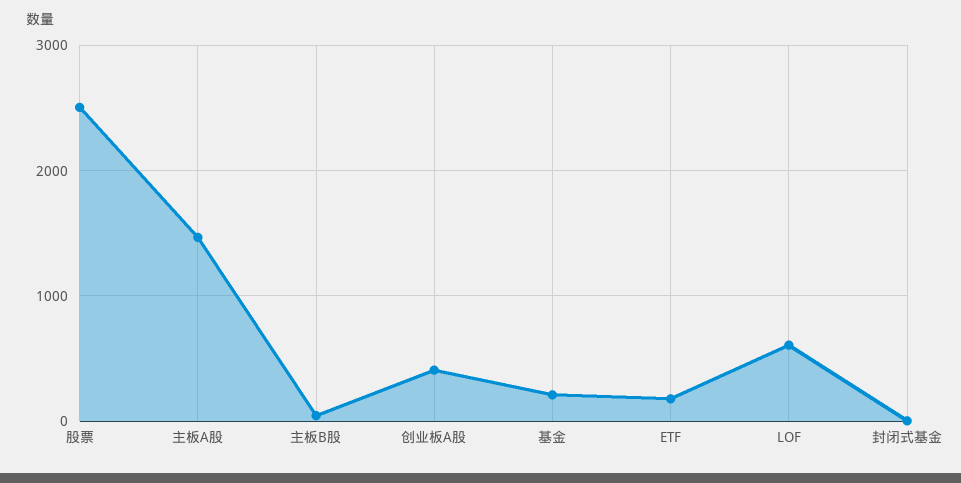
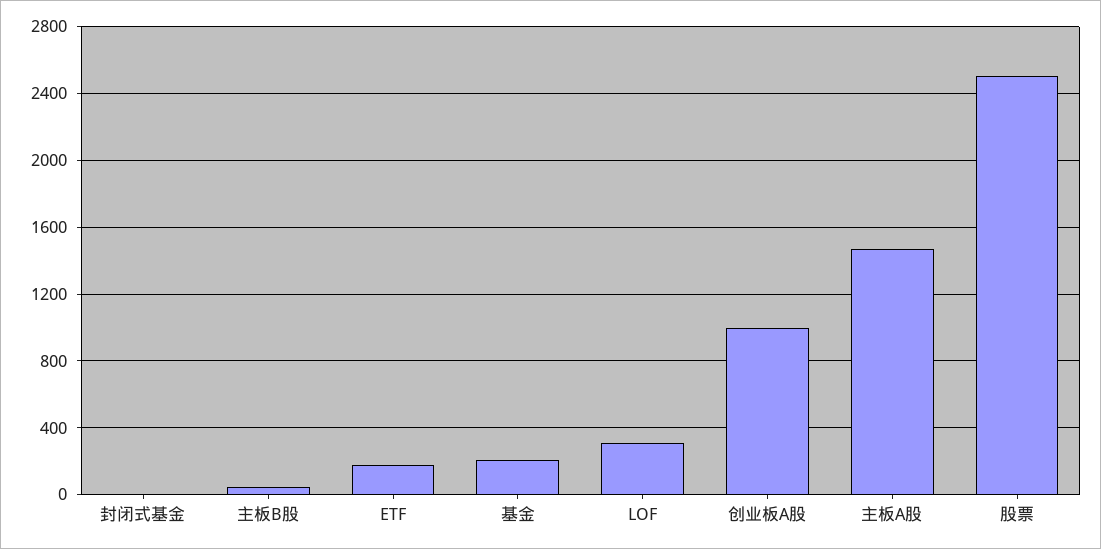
创业板A股: 400 -> 1000
LOF: 600 -> 300

